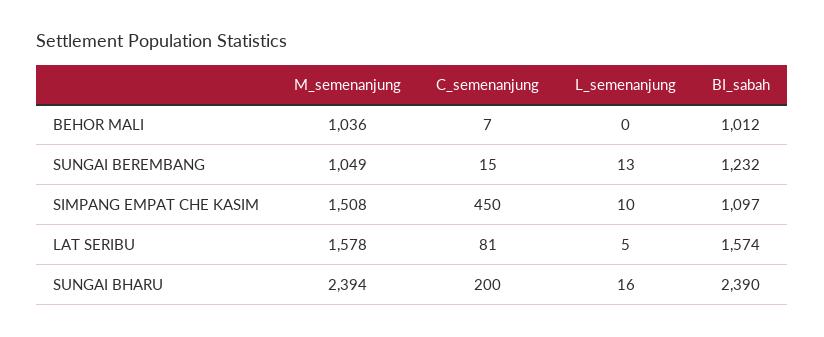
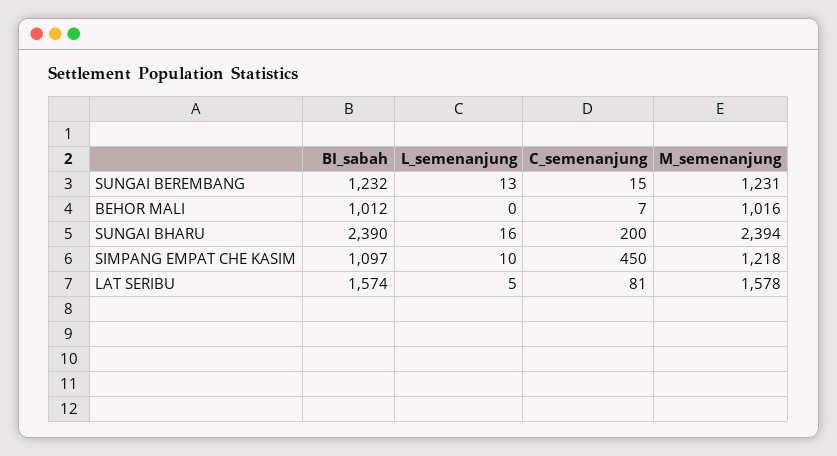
M_semenanjung, BEHOR MALI: 1036 -> 1016
M_semenanjung, SUNGAI BEREMBANG: 1049 -> 1231
M_semenanjung, SIMPANG EMPAT CHE KASIM: 1508 -> 1218

